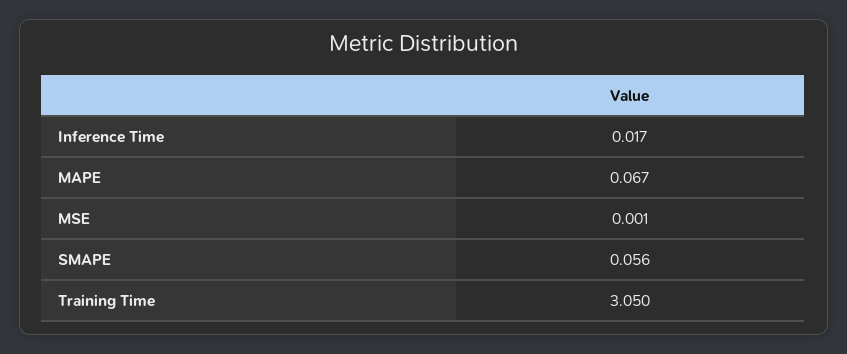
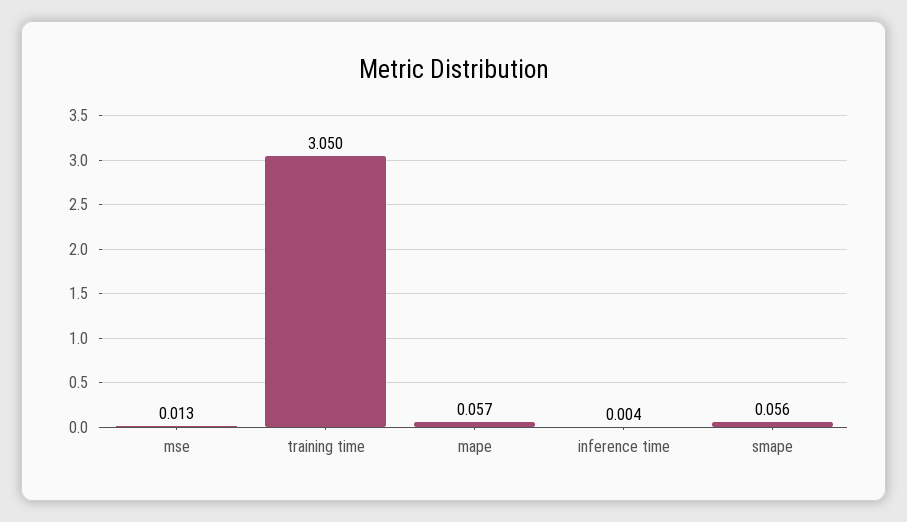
Inference Time: 0.017 -> 0.004
MAPE: 0.067 -> 0.057
MSE: 0.001 -> 0.013

